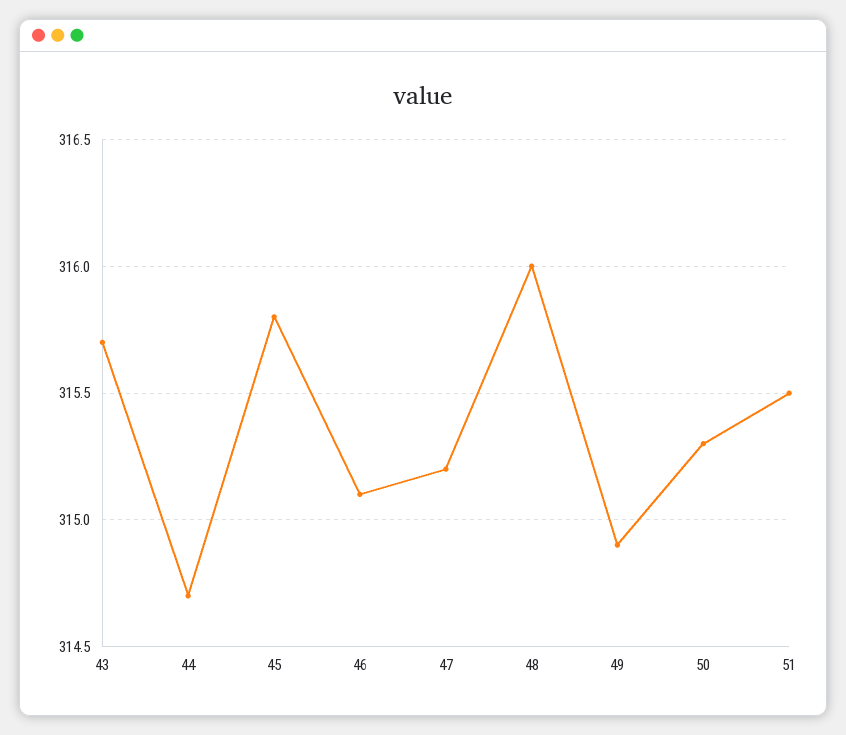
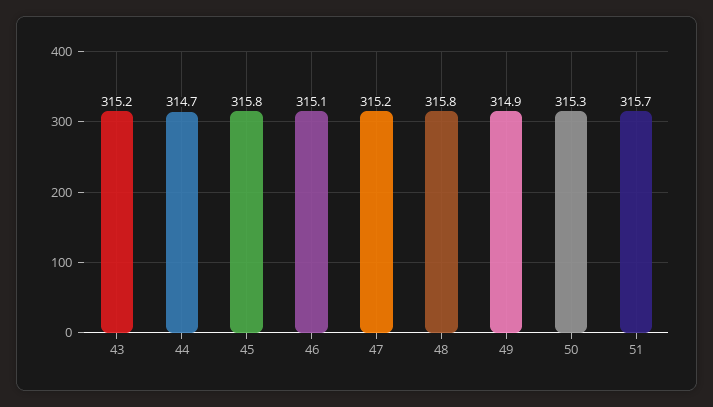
43: 315.7 -> 315.2
48: 316 -> 315.8
51: 315.5 -> 315.7

